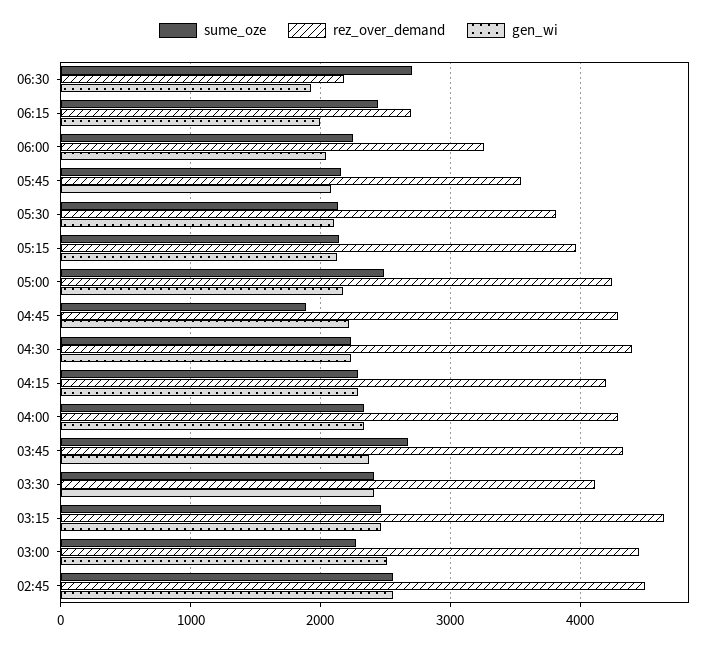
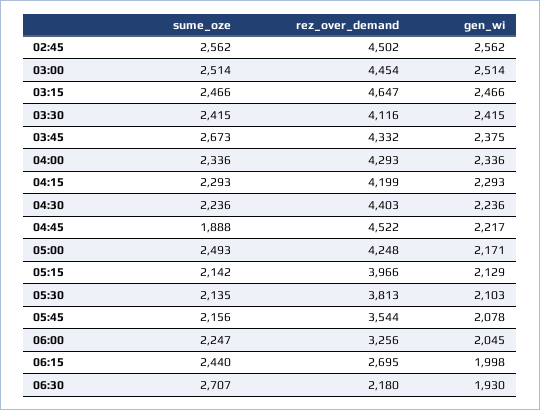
rez_over_demand, 04:45: 4300 -> 4522
sume_oze, 03:00: 2300 -> 2514

